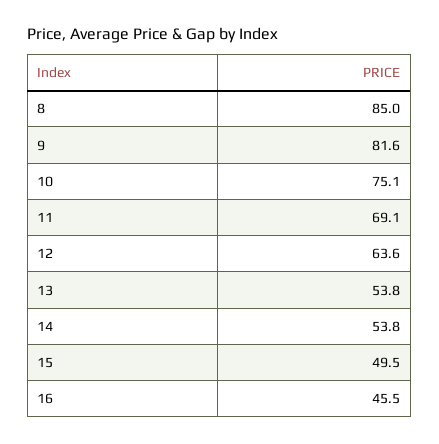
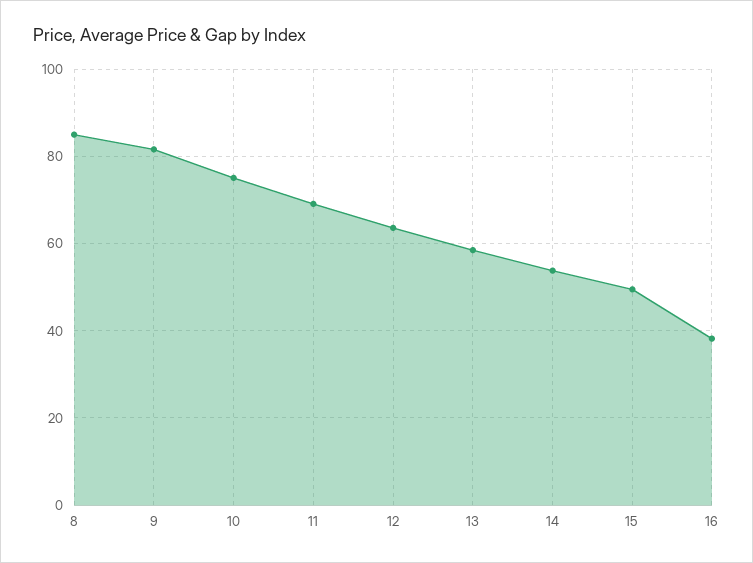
13: 53.8 -> 58
16: 45.5 -> 38

